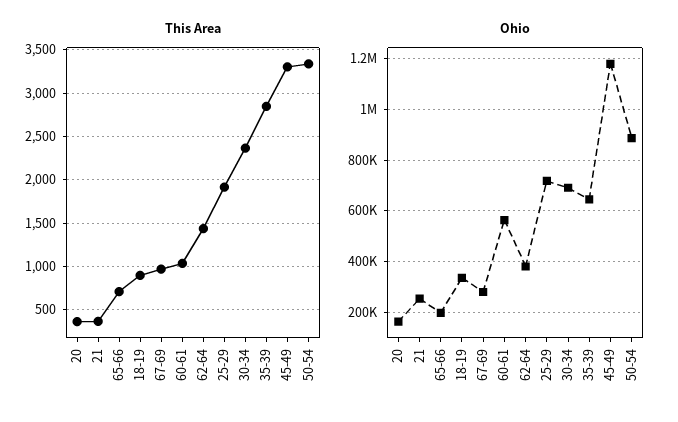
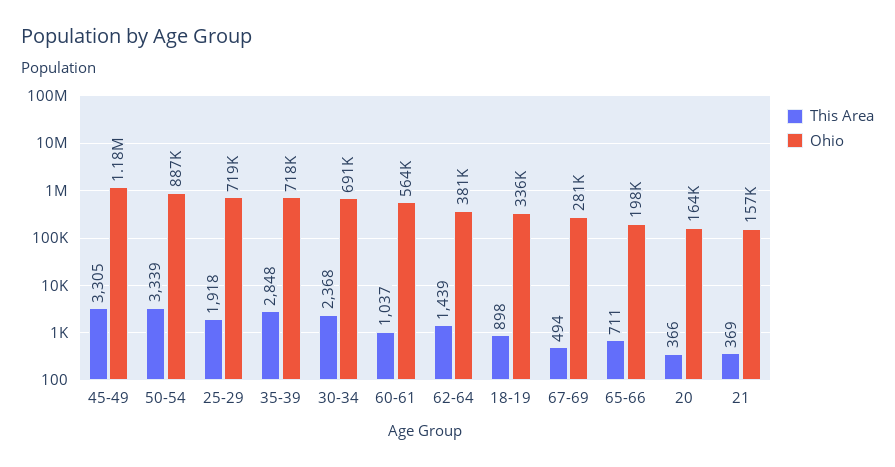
This Area, 67-69: 1000 -> 494
Ohio, 21: 250000 -> 157000
Ohio, 35-39: 650000 -> 718000

